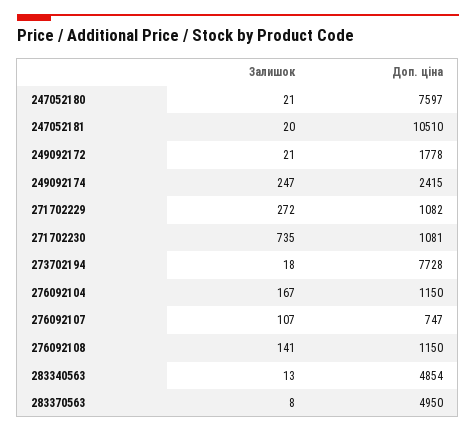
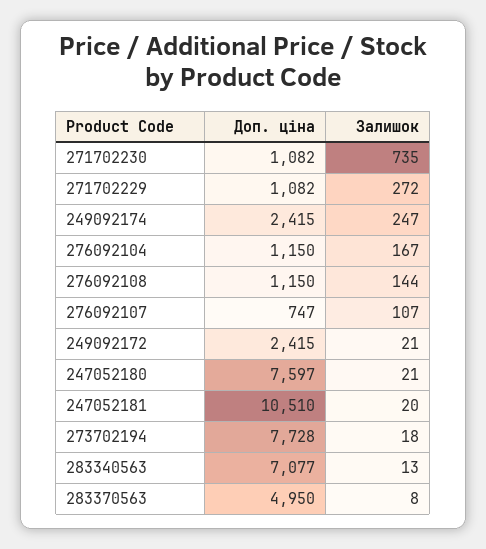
Доп. ціна, 249092172: 1778 -> 2415
Доп. ціна, 271702230: 1081 -> 1082
Залишок, 276092108: 141 -> 144
Доп. ціна, 283340563: 4854 -> 7077

